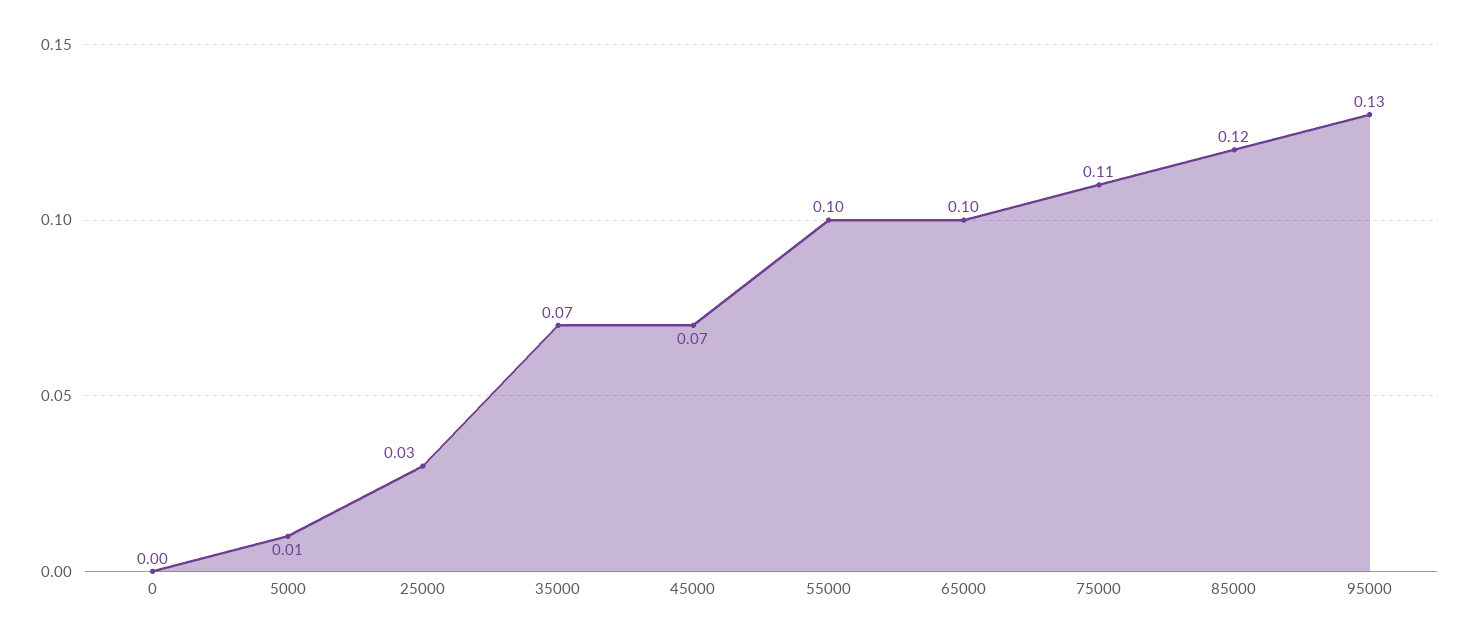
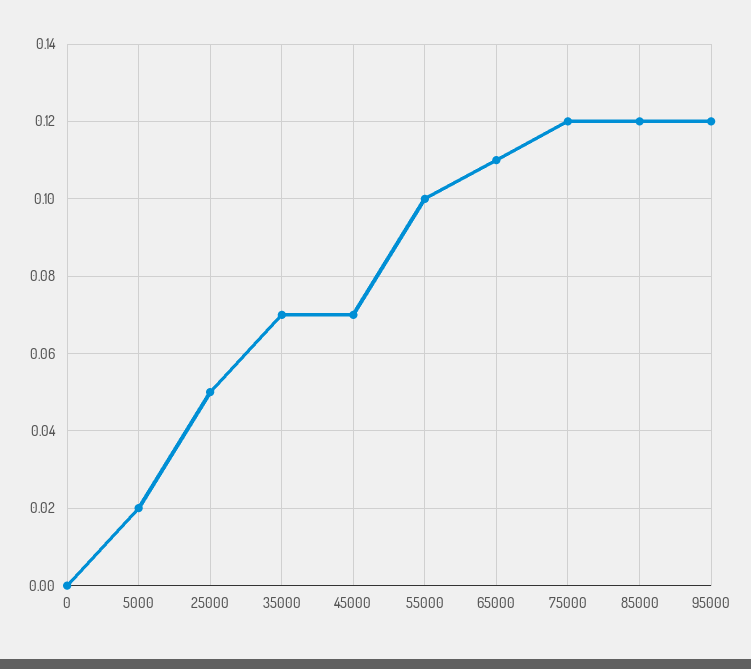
5000: 0.01 -> 0.02
25000: 0.03 -> 0.05
65000: 0.1 -> 0.11
75000: 0.11 -> 0.12
95000: 0.13 -> 0.12

